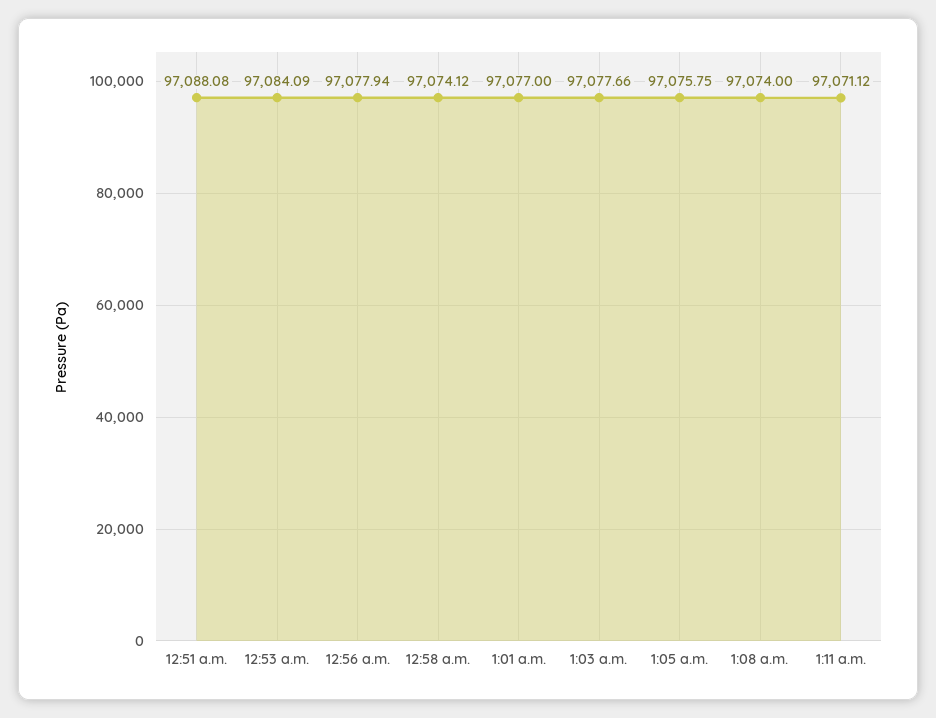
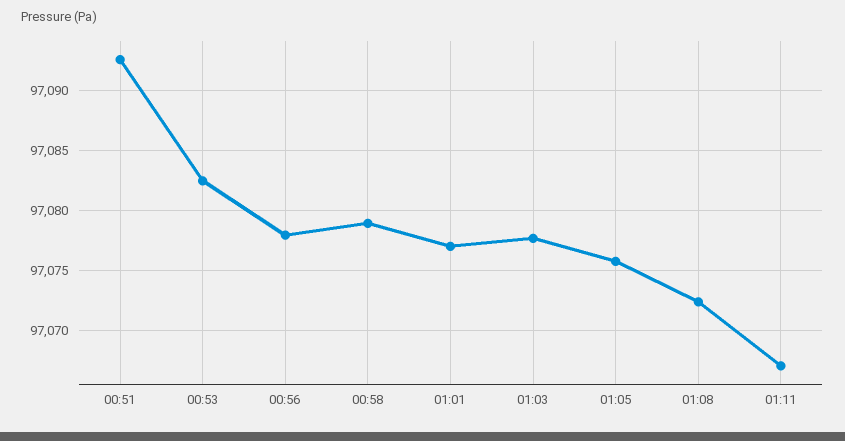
12:51 a.m.: 97088.08 -> 97092.5
12:53 a.m.: 97084.09 -> 97082.5
12:58 a.m.: 97074.12 -> 97079
1:08 a.m.: 97074 -> 97072.5
1:11 a.m.: 97071.12 -> 97067

